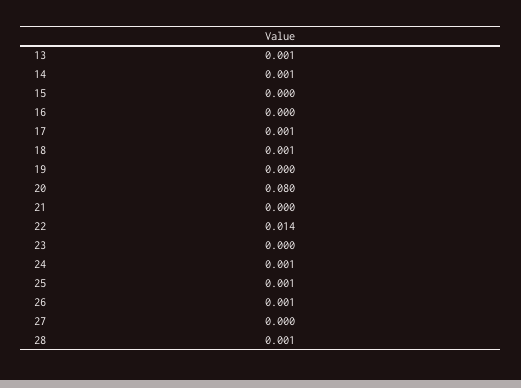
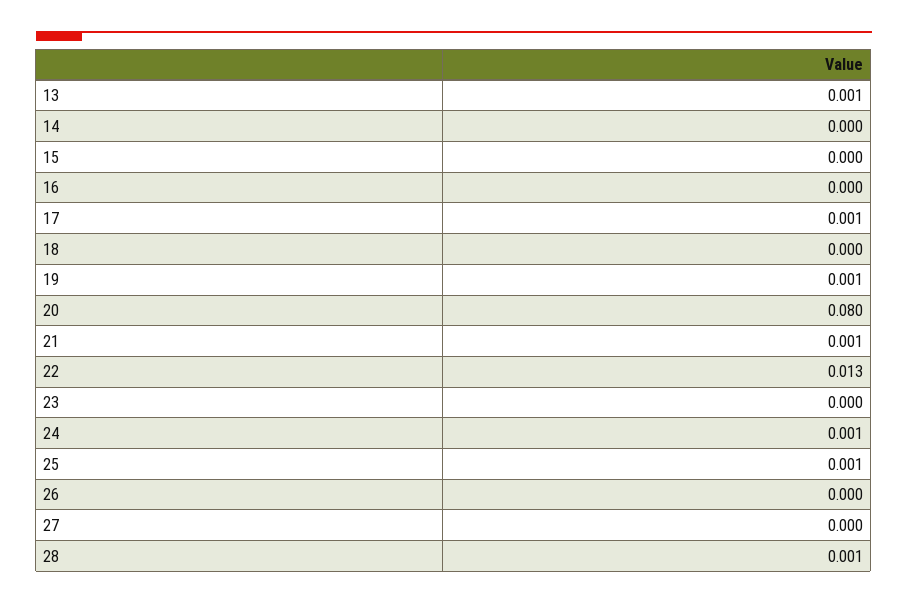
14: 0.001 -> 0
18: 0.001 -> 0
19: 0 -> 0.001
21: 0 -> 0.001
22: 0.014 -> 0.013
26: 0.001 -> 0

